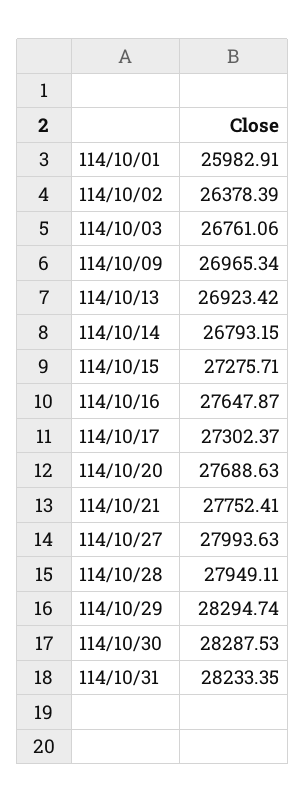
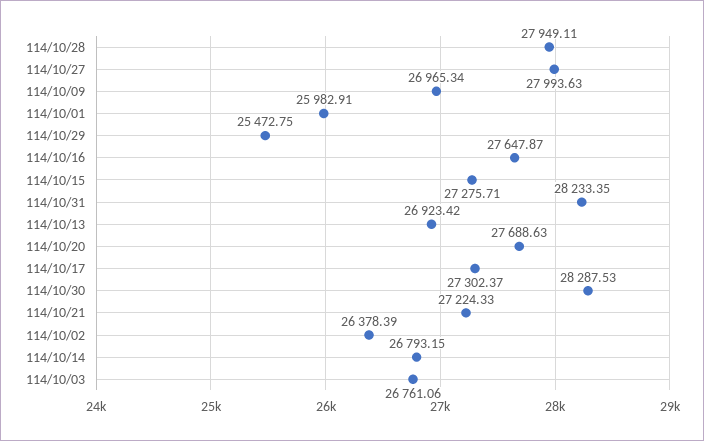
114/10/21: 27752.41 -> 27224.33
114/10/29: 28294.74 -> 25472.75

